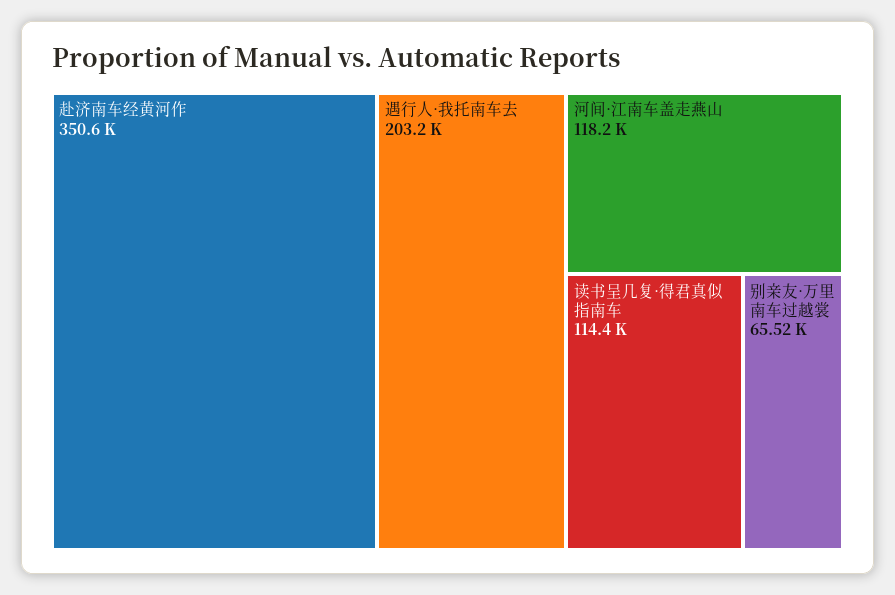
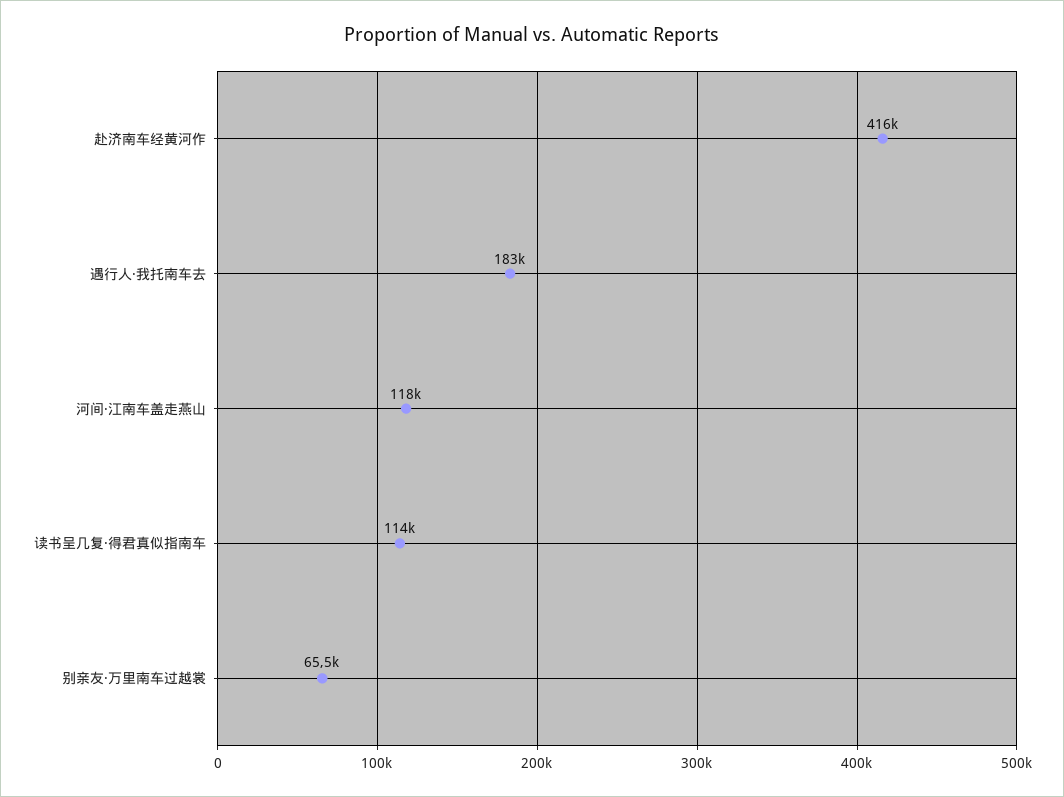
赴济南车经黄河作: 350600 -> 416000
遇行人·我托南车去: 203200 -> 183000

